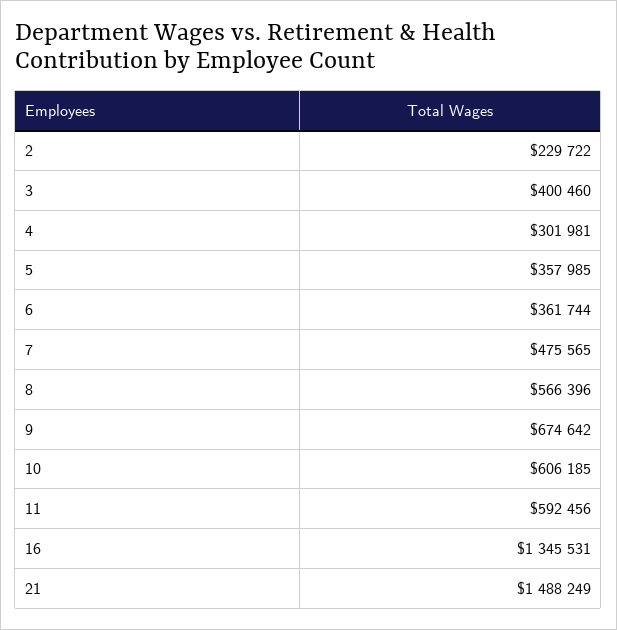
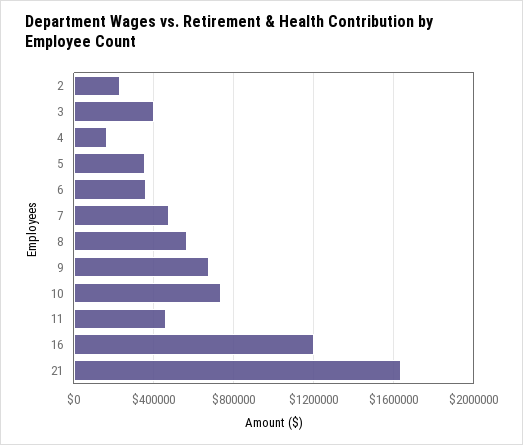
4: 301981 -> 150000
10: 606185 -> 750000
11: 592456 -> 450000
16: 1345531 -> 1200000
21: 1488249 -> 1650000

